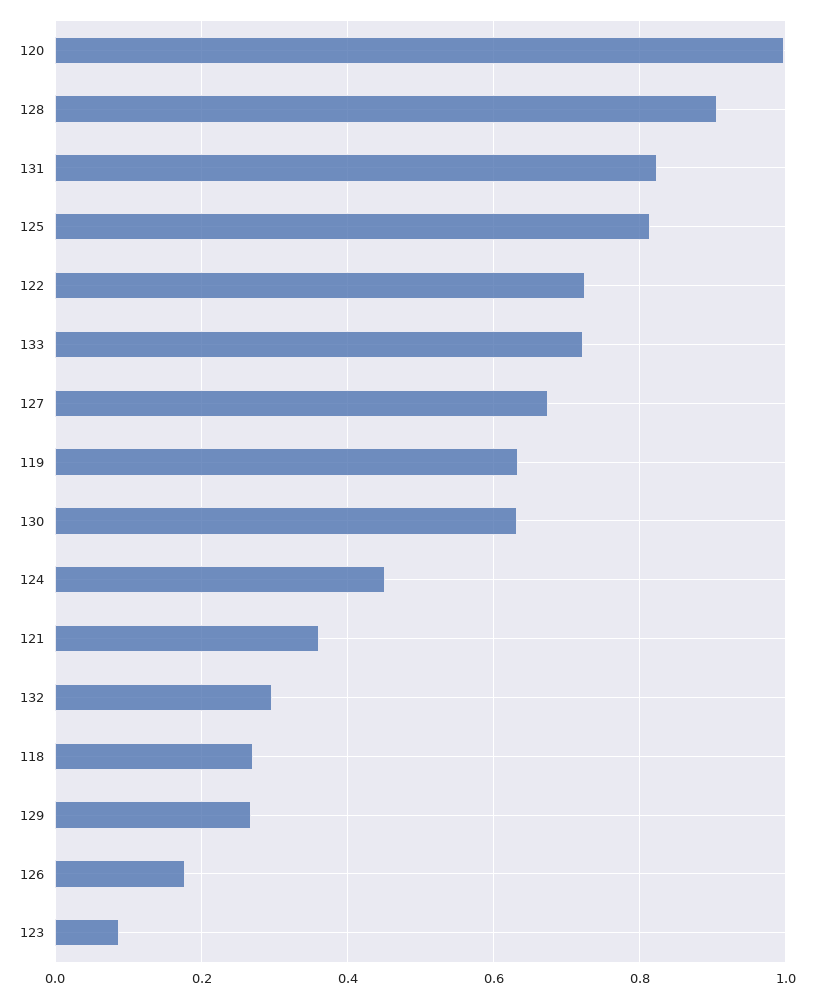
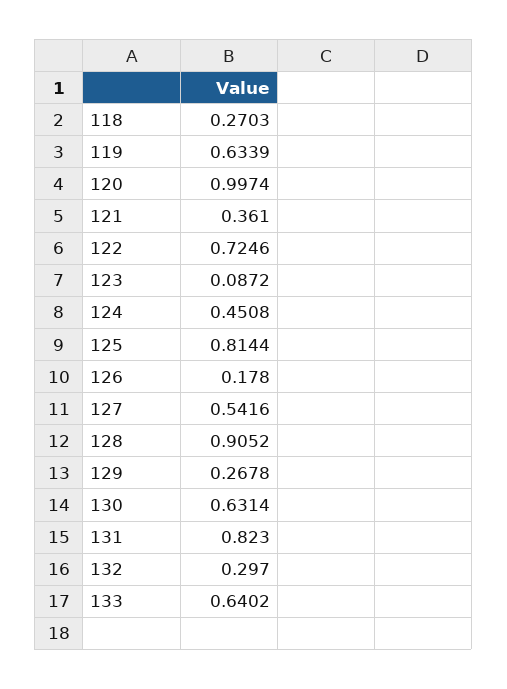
133: 0.72 -> 0.6402
127: 0.68 -> 0.5416

